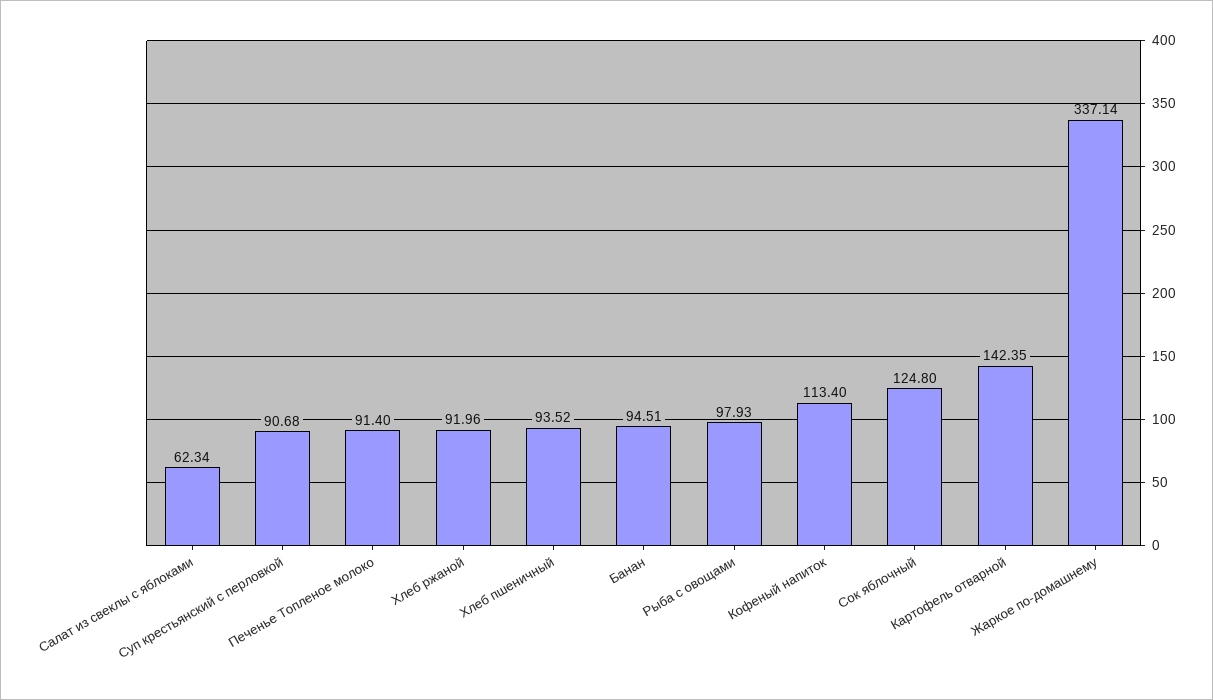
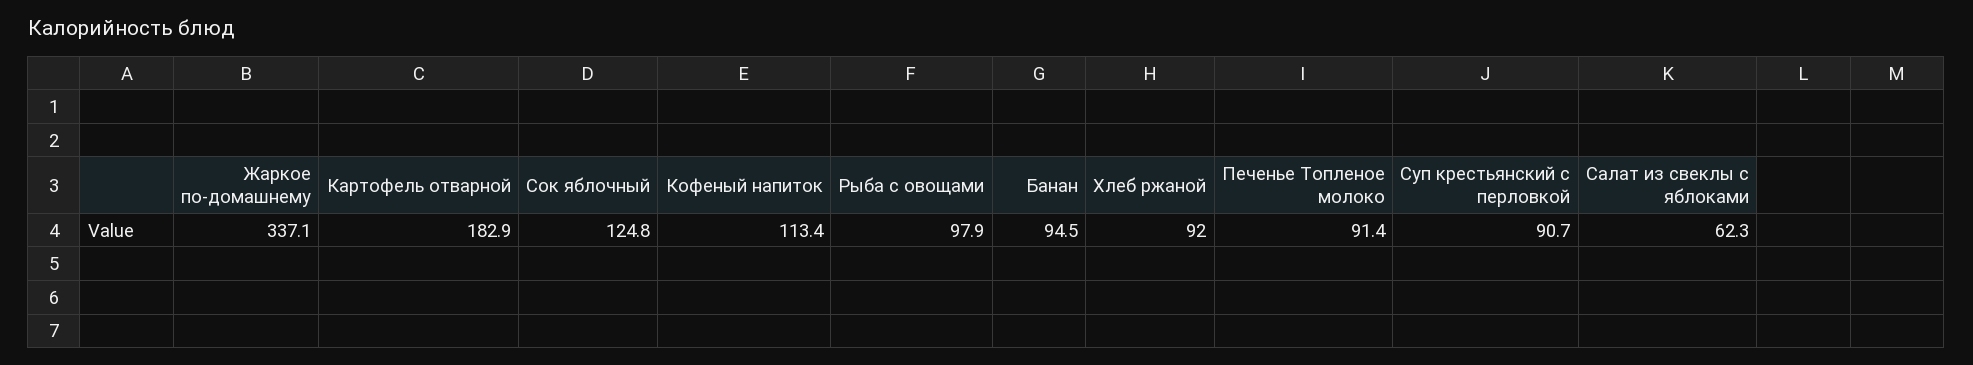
Хлеб пшеничный: 93.52 -> none
Картофель отварной: 142.35 -> 182.9

